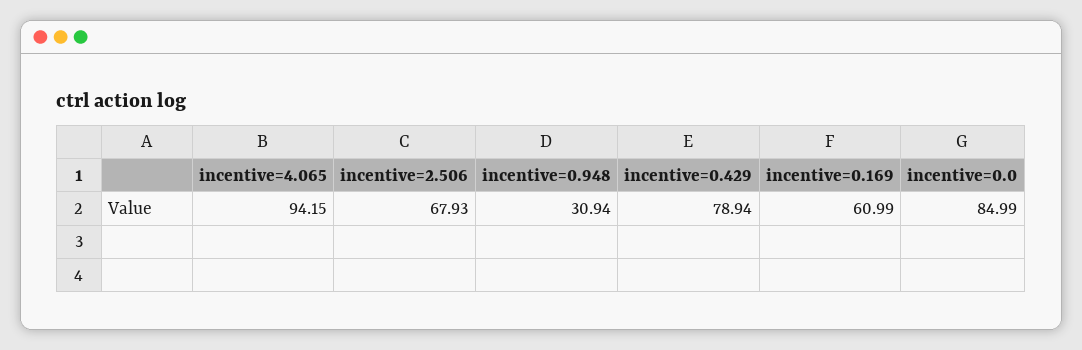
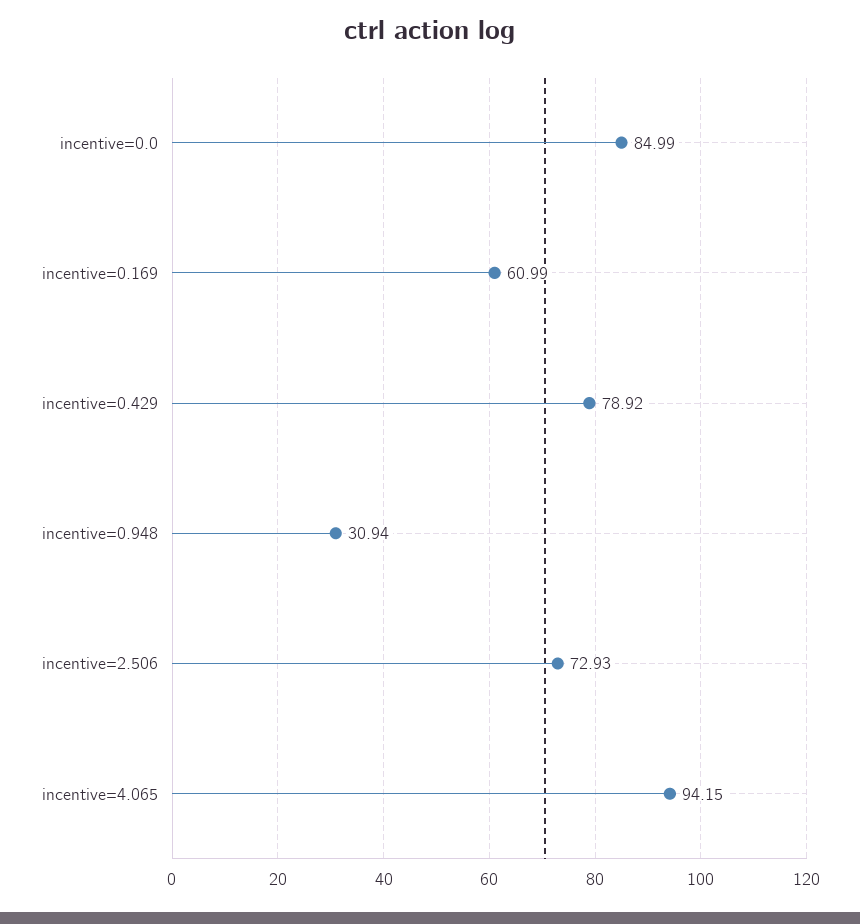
incentive=2.506: 67.93 -> 72.93
incentive=0.429: 78.94 -> 78.92

